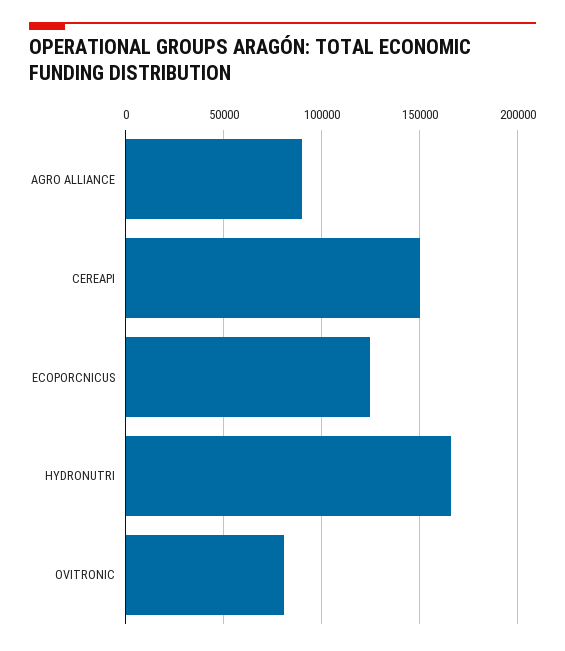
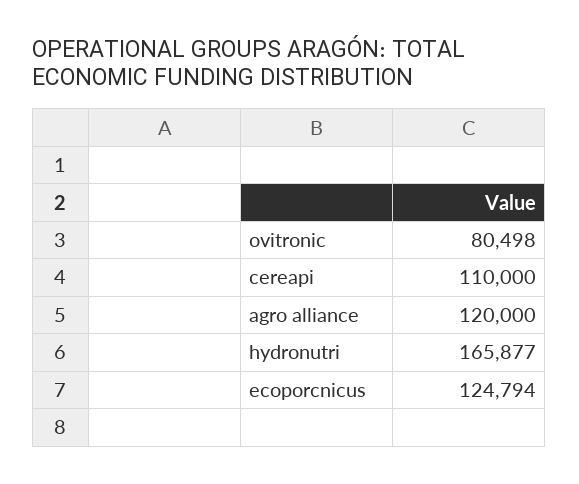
AGRO ALLIANCE: 90000 -> 120000
CEREAPI: 150000 -> 110000

